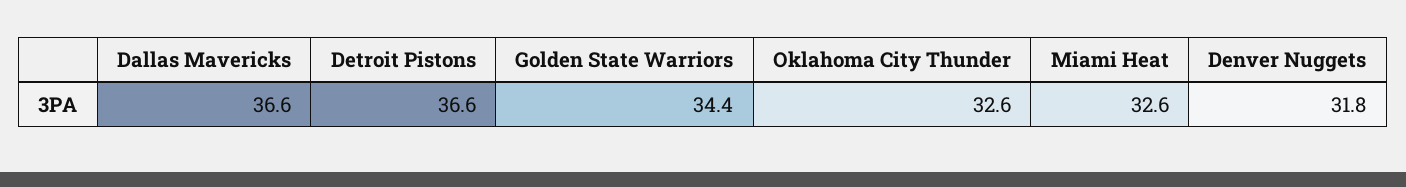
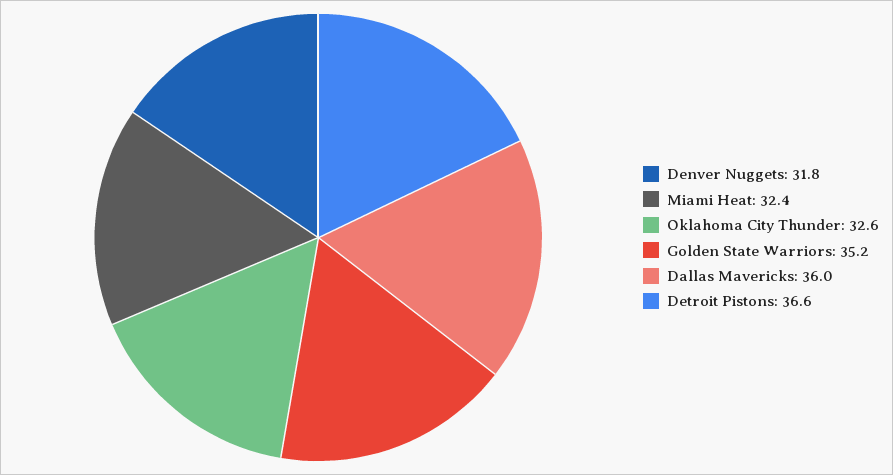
Dallas Mavericks: 36.6 -> 36
Golden State Warriors: 34.4 -> 35.2
Miami Heat: 32.6 -> 32.4

